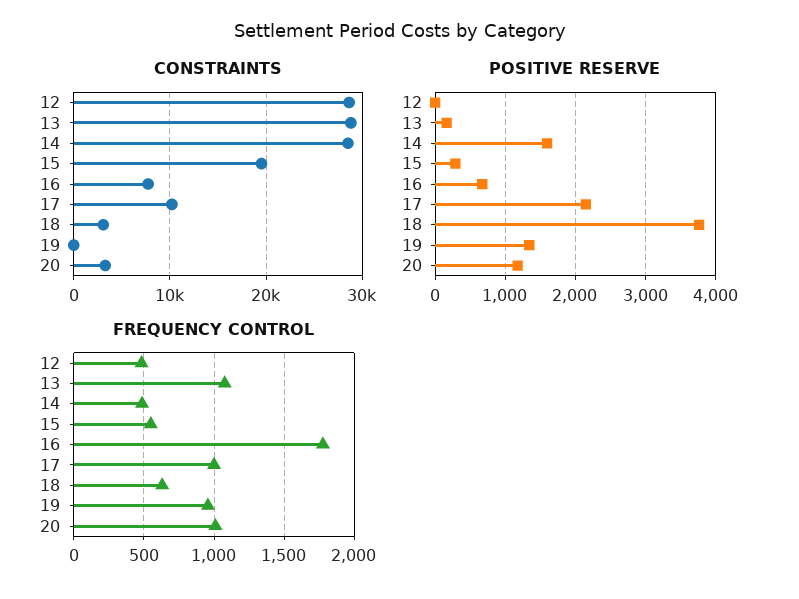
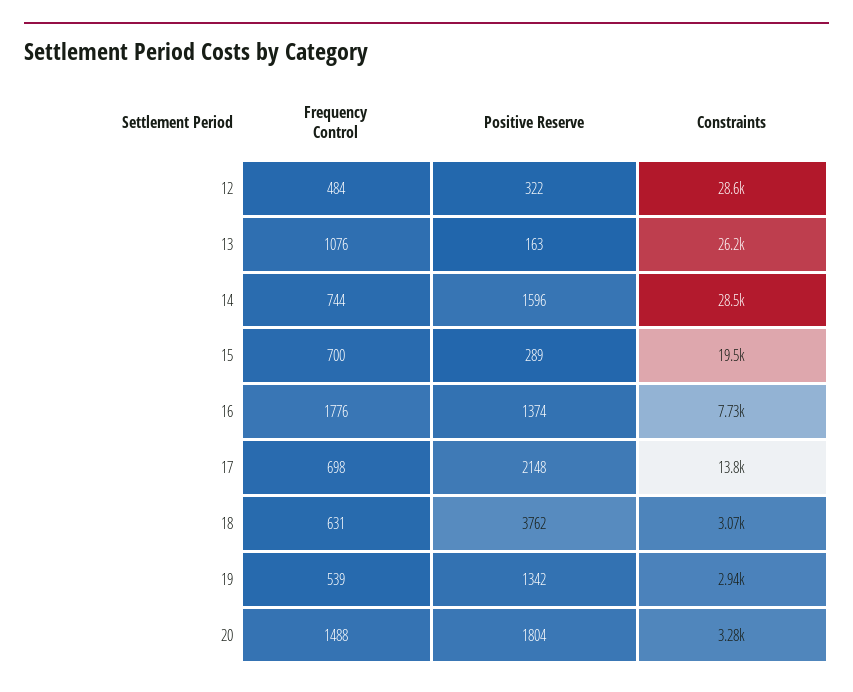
CONSTRAINTS, 13: 29000 -> 26200
CONSTRAINTS, 17: 10000 -> 13800
CONSTRAINTS, 19: 0 -> 2940
POSITIVE RESERVE, 12: 0 -> 322
POSITIVE RESERVE, 16: 700 -> 1374
POSITIVE RESERVE, 20: 1200 -> 1804
FREQUENCY CONTROL, 14: 500 -> 744
FREQUENCY CONTROL, 15: 550 -> 700
FREQUENCY CONTROL, 17: 1000 -> 698
FREQUENCY CONTROL, 19: 950 -> 539
FREQUENCY CONTROL, 20: 1000 -> 1488

